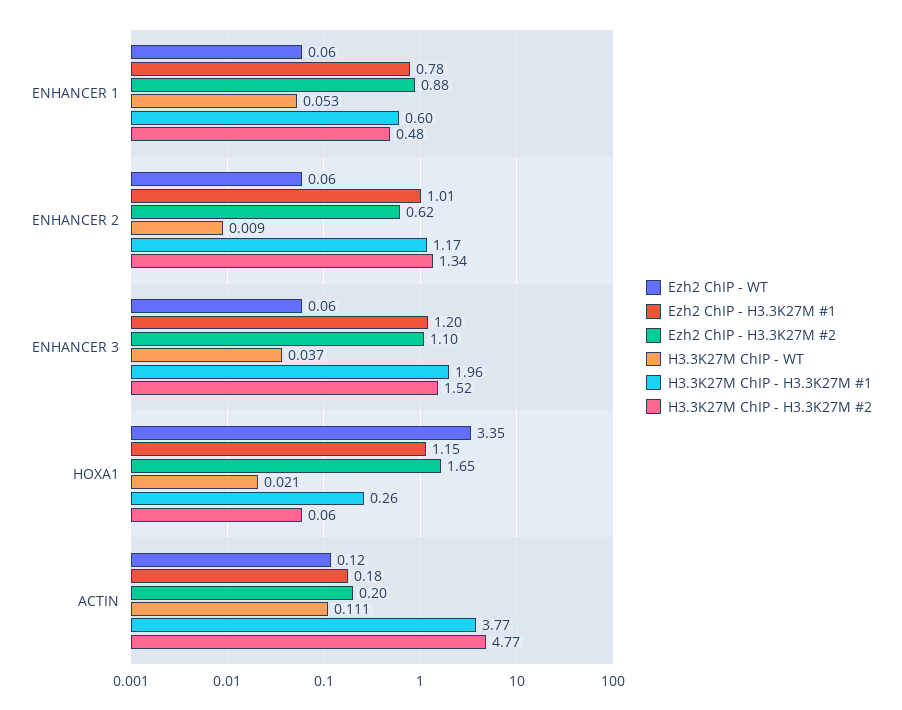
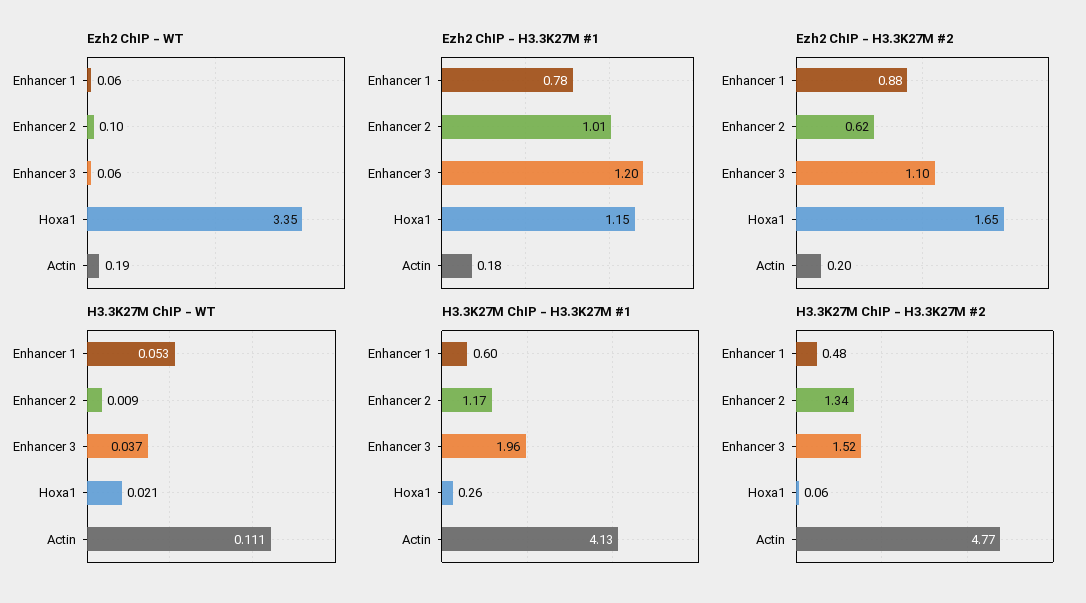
Ezh2 ChIP - WT, ENHANCER 2: 0.06 -> 0.1
Ezh2 ChIP - WT, ACTIN: 0.12 -> 0.19
H3.3K27M ChIP - H3.3K27M #1, ACTIN: 3.77 -> 4.13

